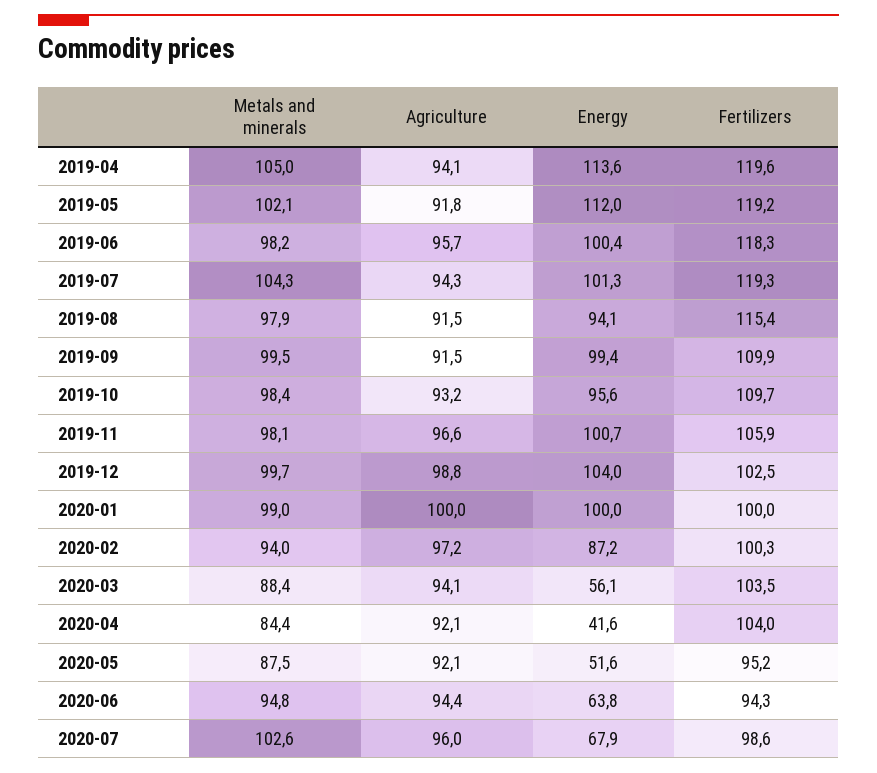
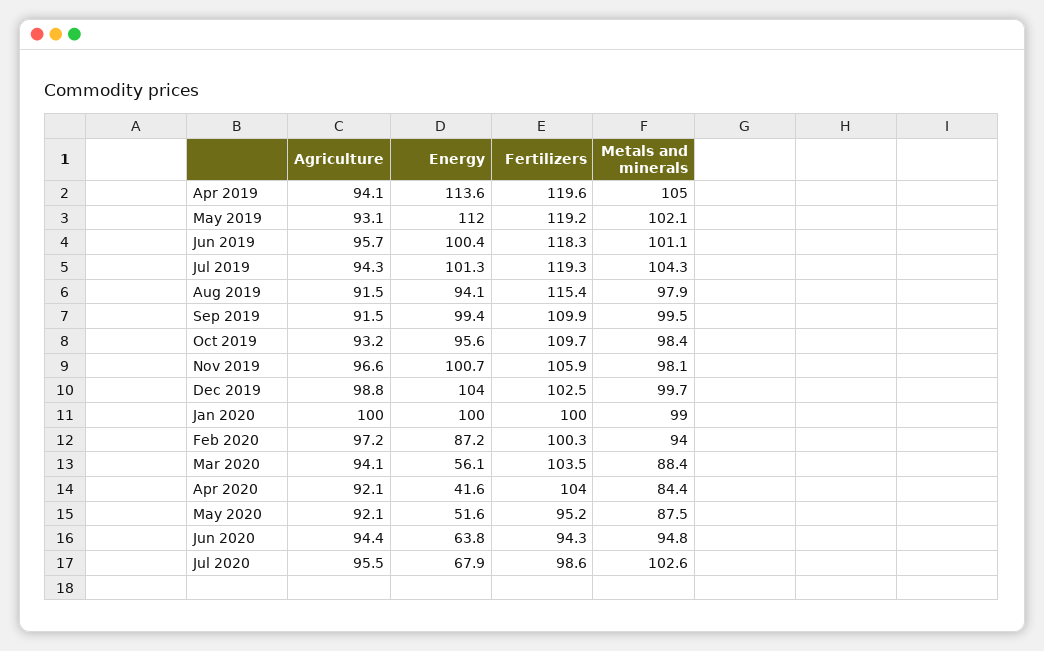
Agriculture, 2019-05: 91.8 -> 93.1
Metals and minerals, 2019-06: 98.2 -> 101.1
Agriculture, 2020-07: 96 -> 95.5

